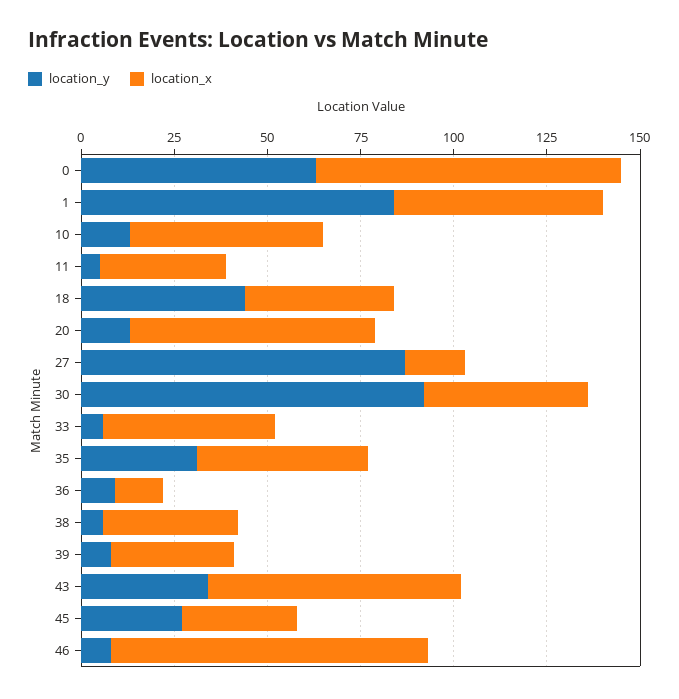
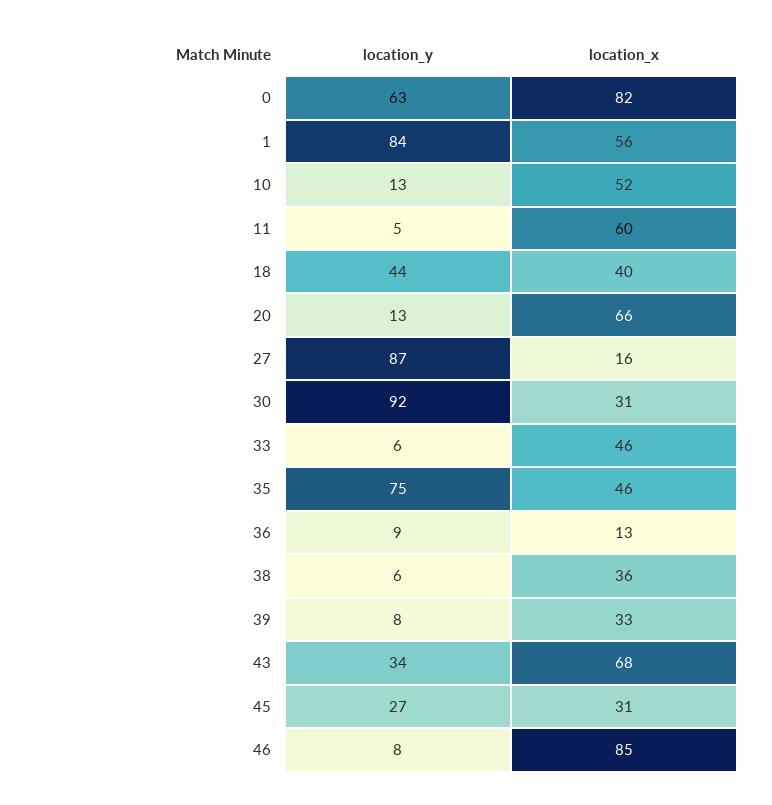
location_x, 11: 35 -> 60
location_x, 30: 45 -> 31
location_y, 35: 30 -> 75

